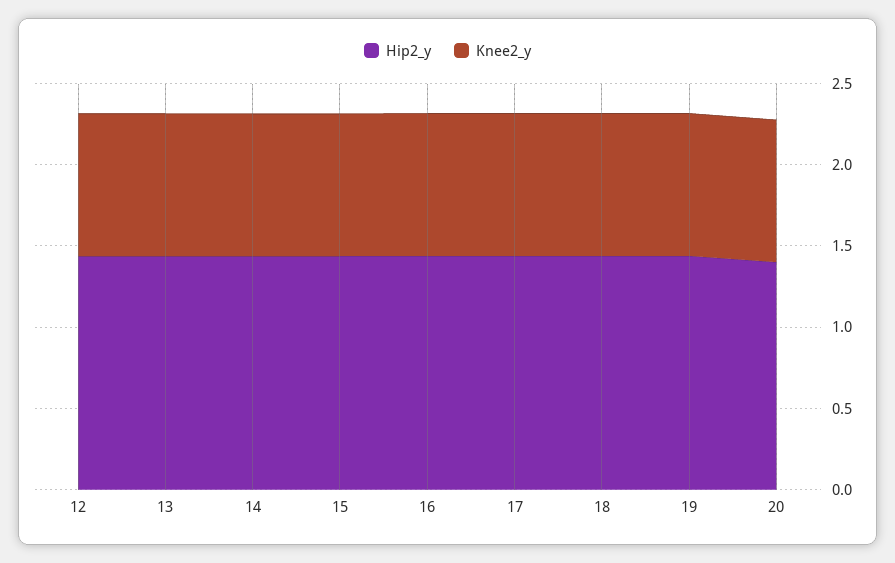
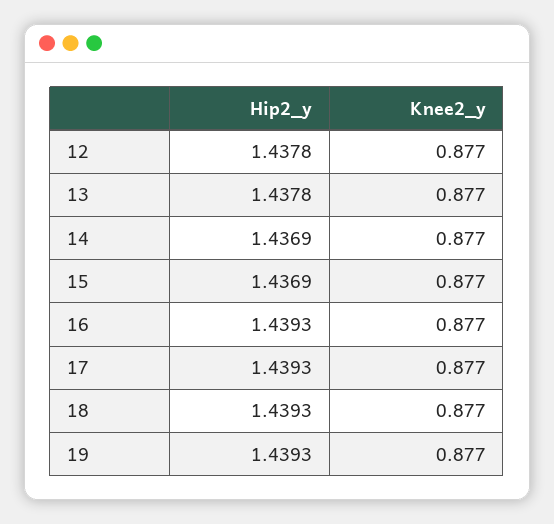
Hip2_y, 20: 1.4 -> none
Knee2_y, 20: 0.9 -> none

